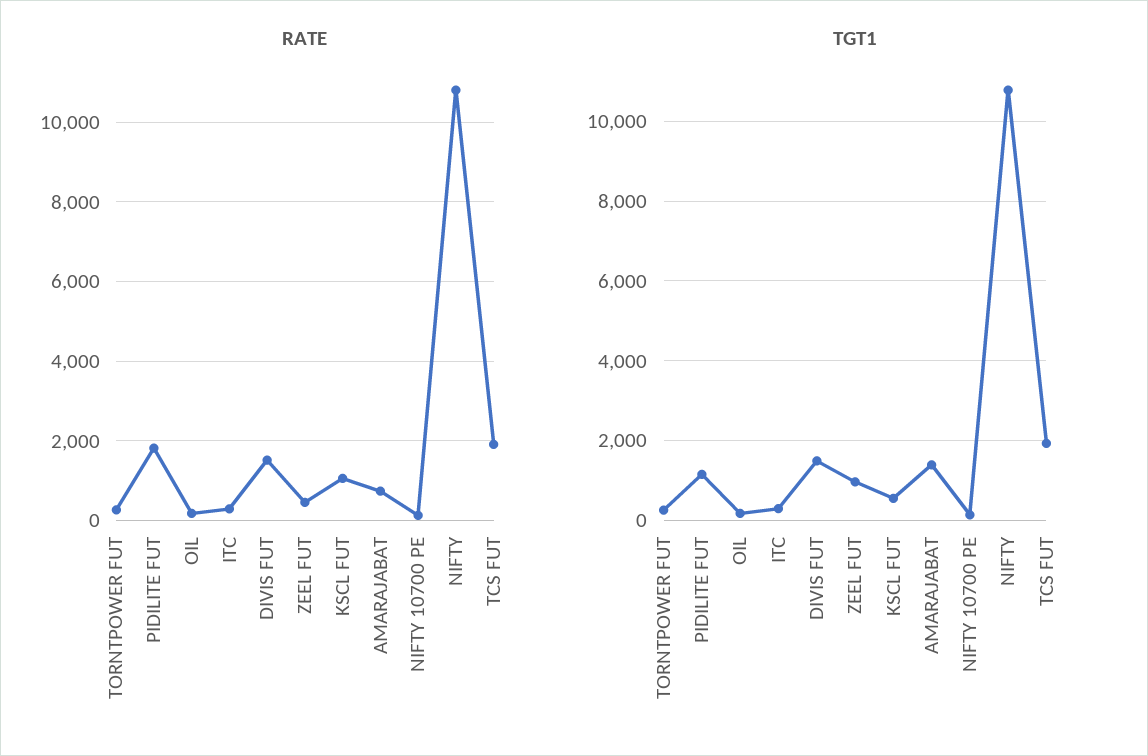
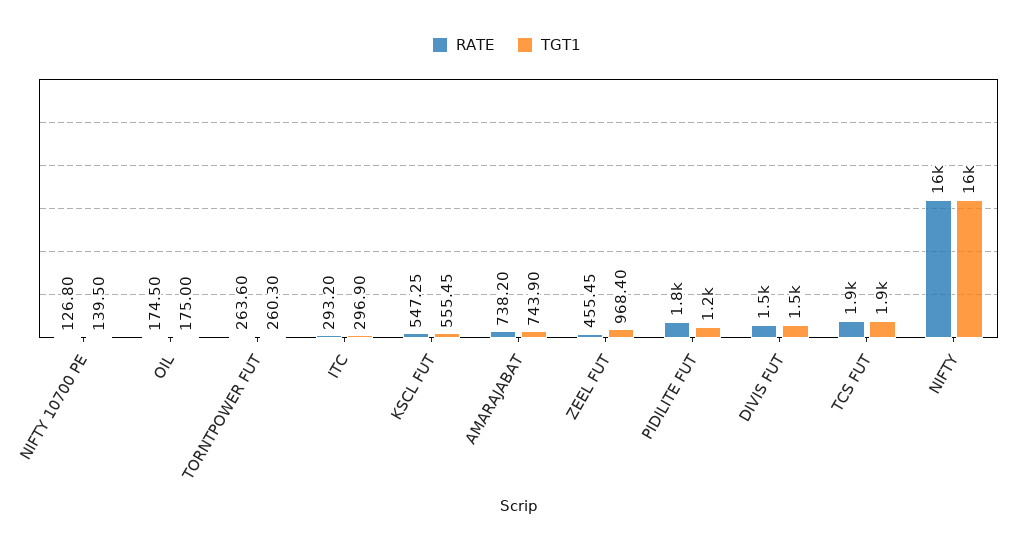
RATE, KSCL FUT: 1000 -> 547.25
RATE, NIFTY: 10800 -> 16000
TGT1, AMARAJABAT: 1400 -> 743.9
TGT1, NIFTY: 10800 -> 16000

